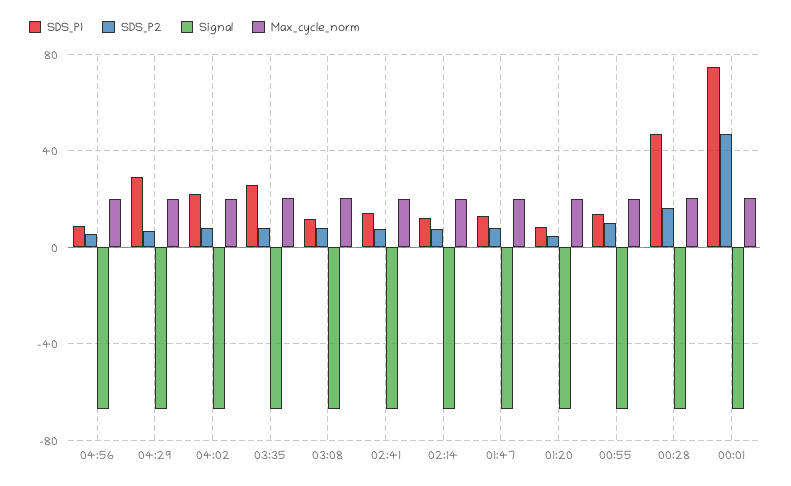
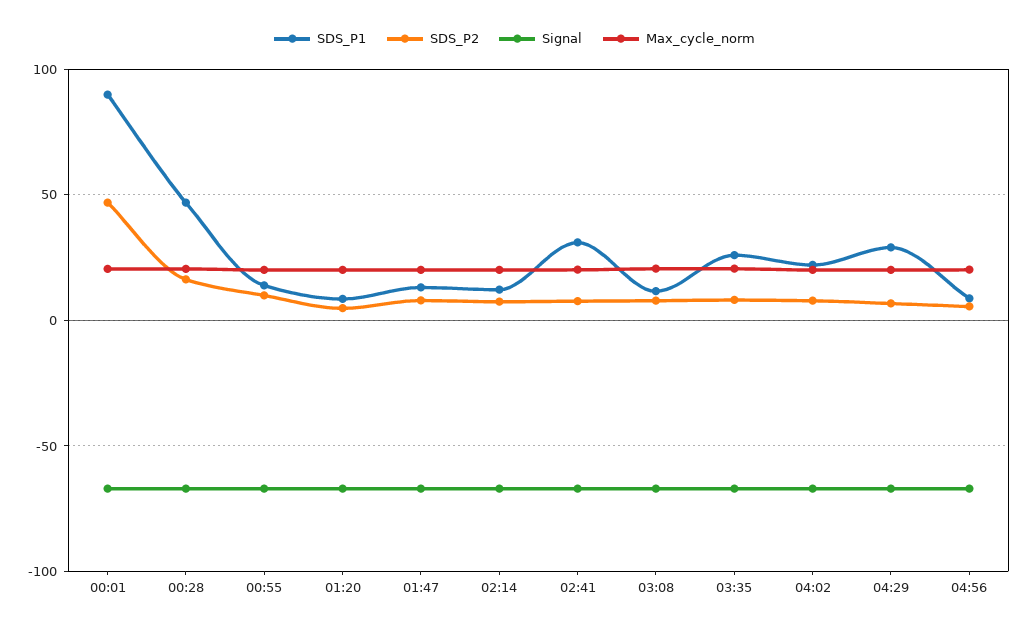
SDS_P1, 02:41: 15 -> 30
SDS_P1, 00:01: 75 -> 90

